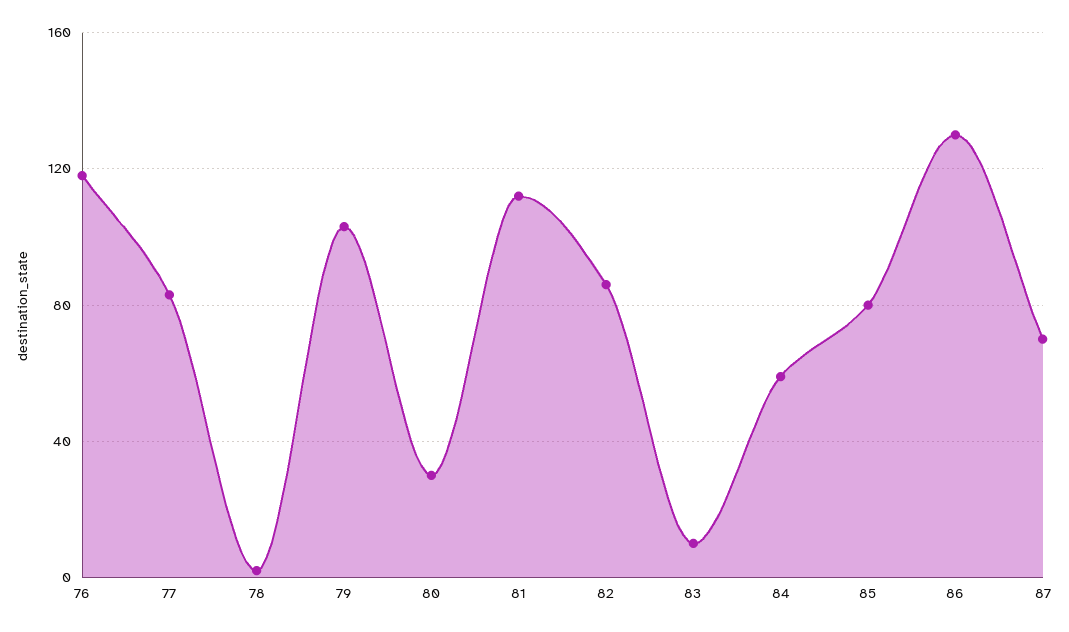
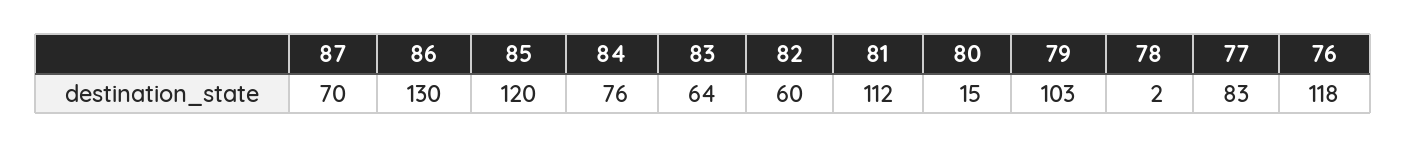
80: 30 -> 15
82: 85 -> 60
83: 10 -> 64
84: 60 -> 76
85: 80 -> 120

